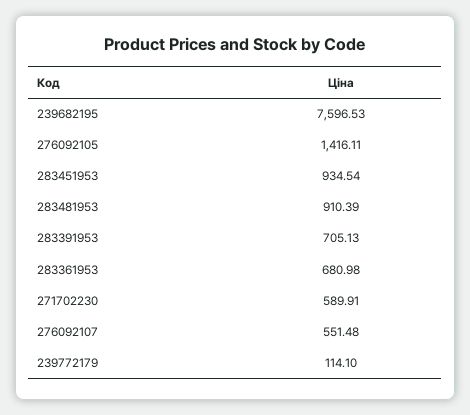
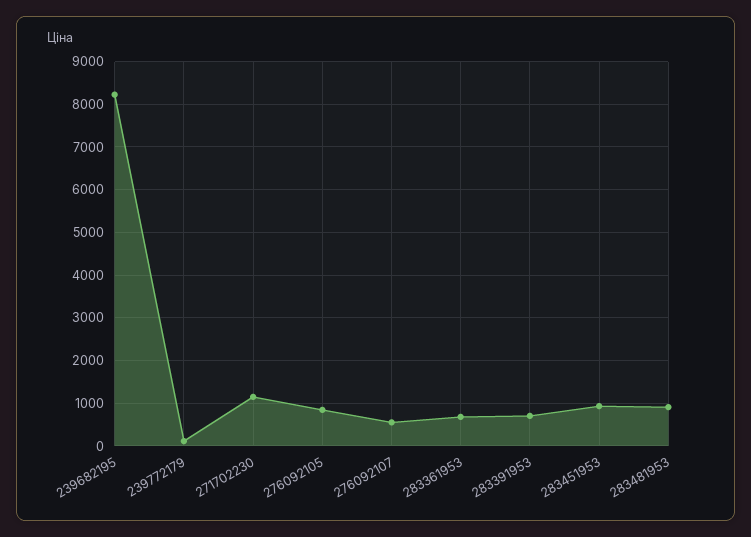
239682195: 7596.53 -> 8200
276092105: 1416.11 -> 800
271702230: 589.91 -> 1200

